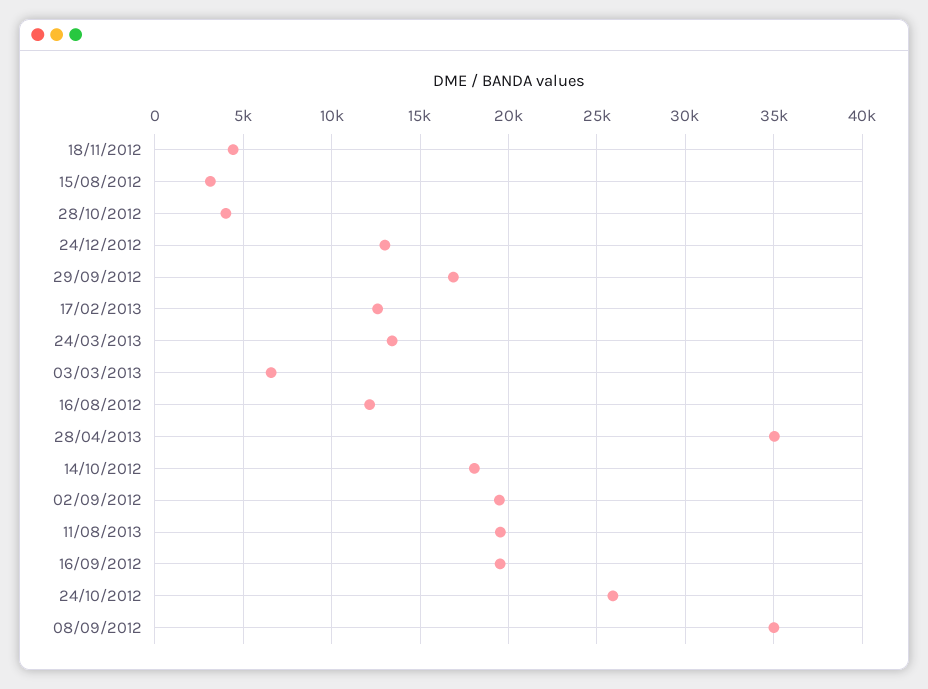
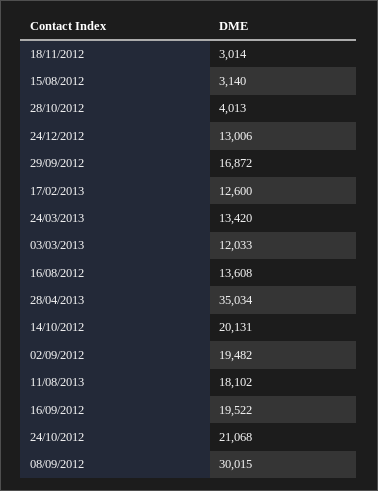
18/11/2012: 4500 -> 3014
03/03/2013: 6500 -> 12033
16/08/2012: 12000 -> 13608
14/10/2012: 18000 -> 20131
11/08/2013: 19500 -> 18102
24/10/2012: 26000 -> 21068
08/09/2012: 35000 -> 30015

